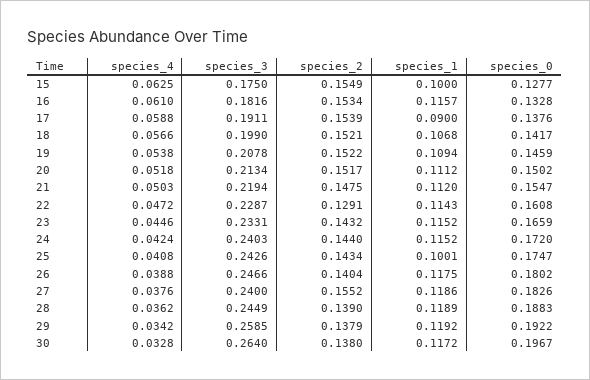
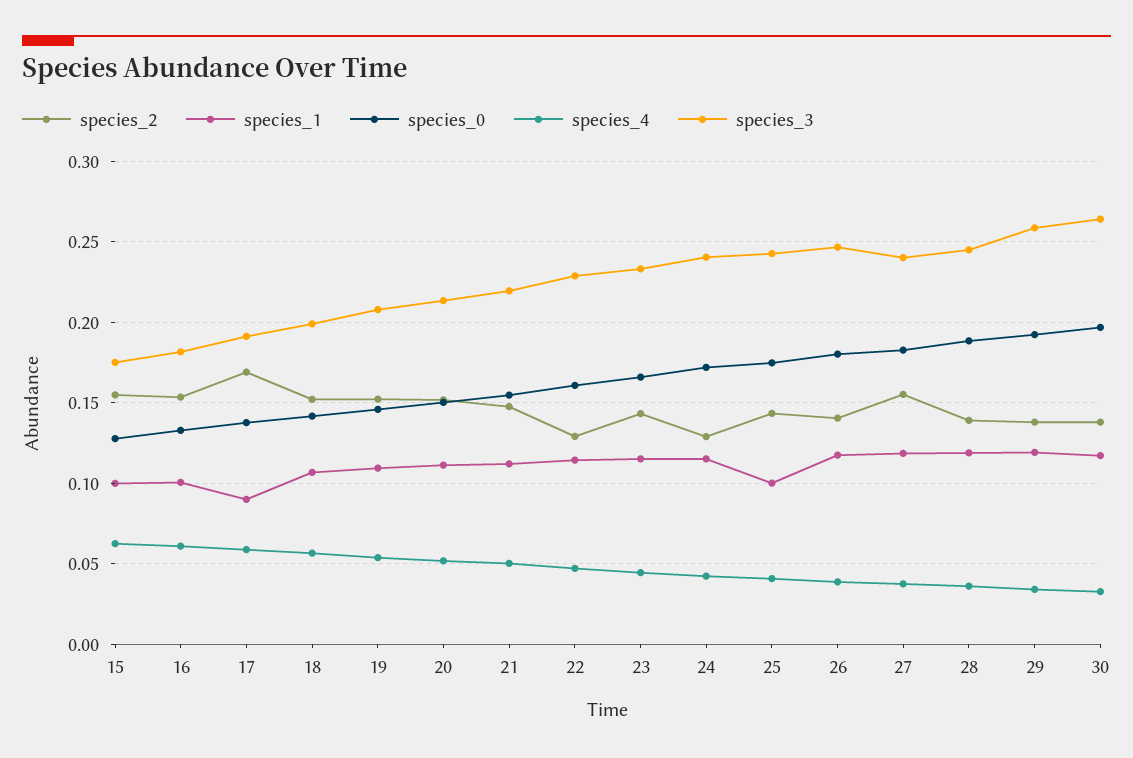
species_1, 16: 0.1157 -> 0.1
species_2, 17: 0.1539 -> 0.17
species_2, 24: 0.144 -> 0.13

